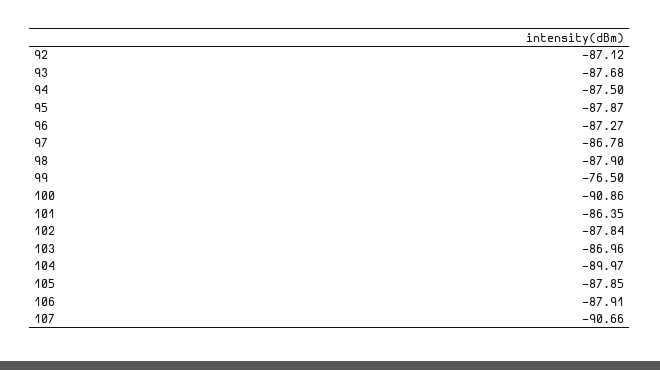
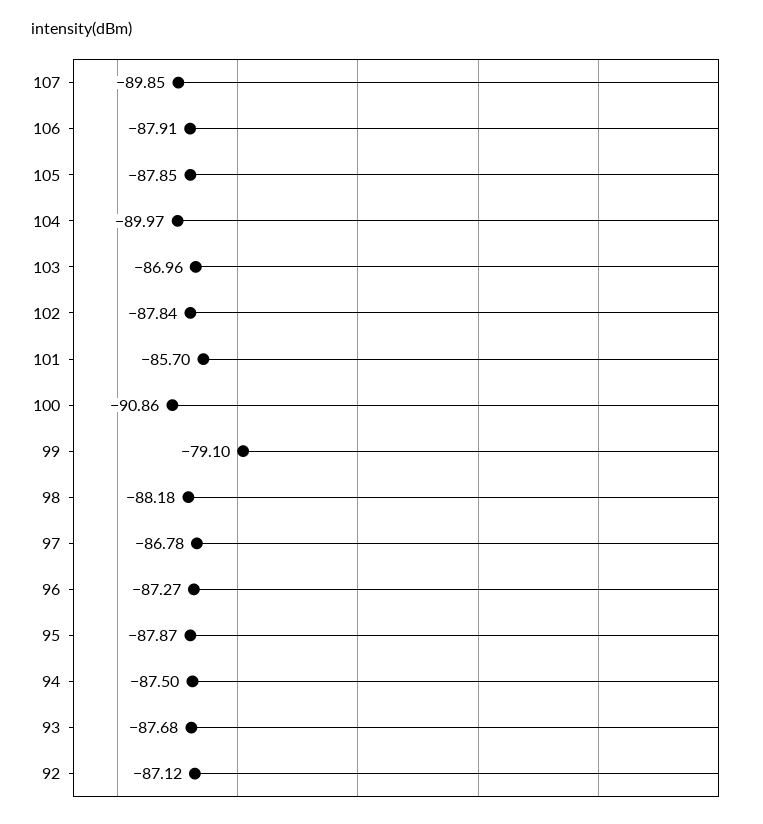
98: -87.9 -> -88.18
99: -76.5 -> -79.1
101: -86.35 -> -85.7
107: -90.66 -> -89.85

